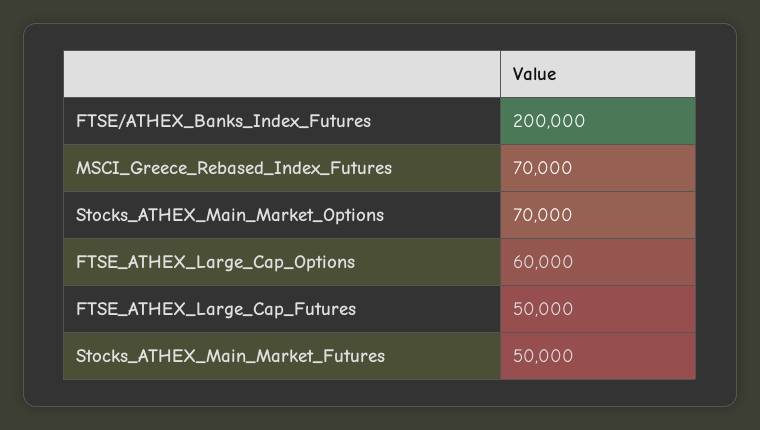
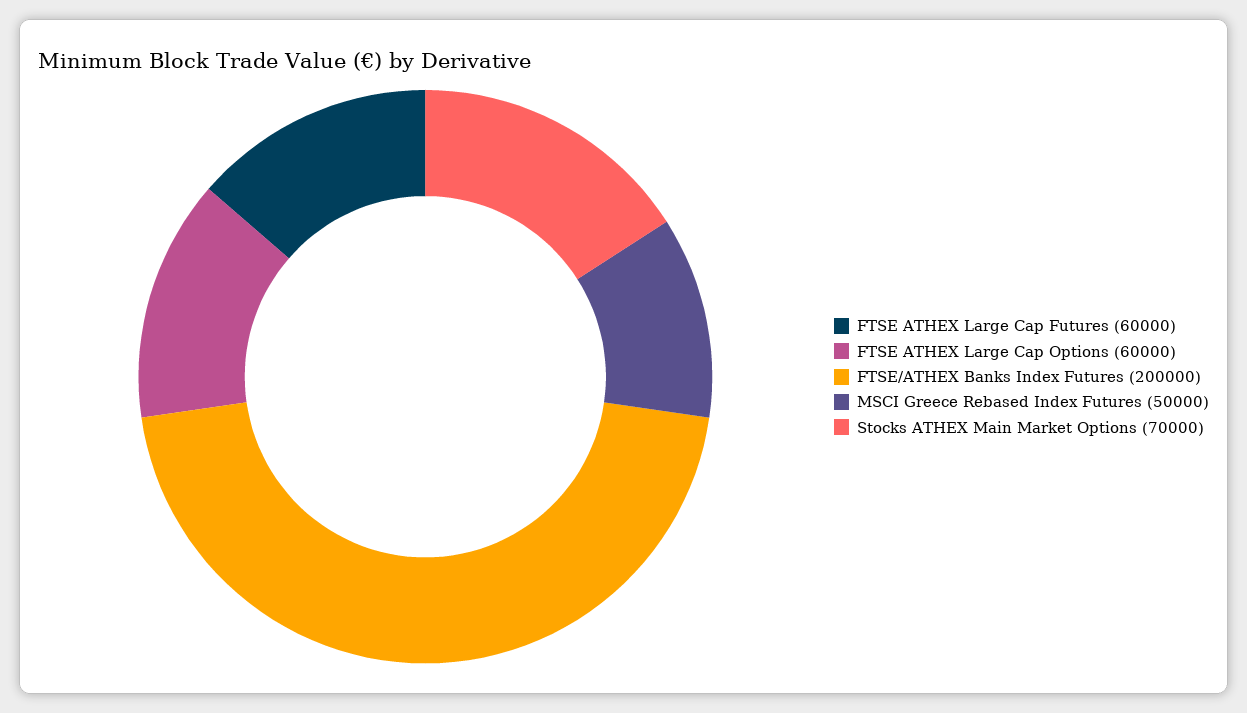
MSCI_Greece_Rebased_Index_Futures: 70000 -> 50000
FTSE_ATHEX_Large_Cap_Futures: 50000 -> 60000
Stocks_ATHEX_Main_Market_Futures: 50000 -> none

